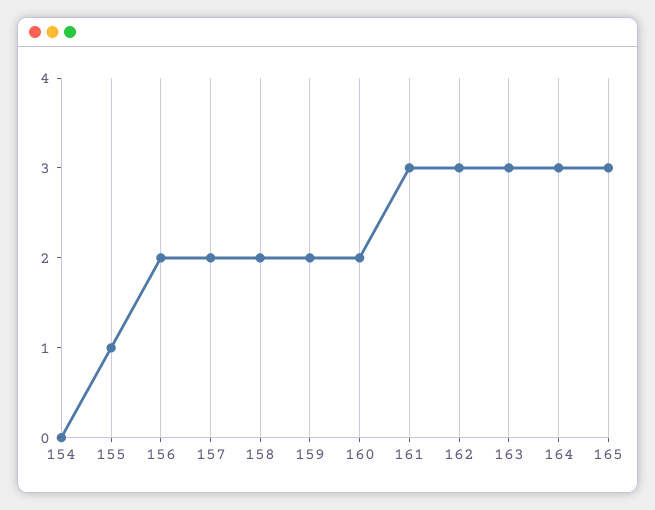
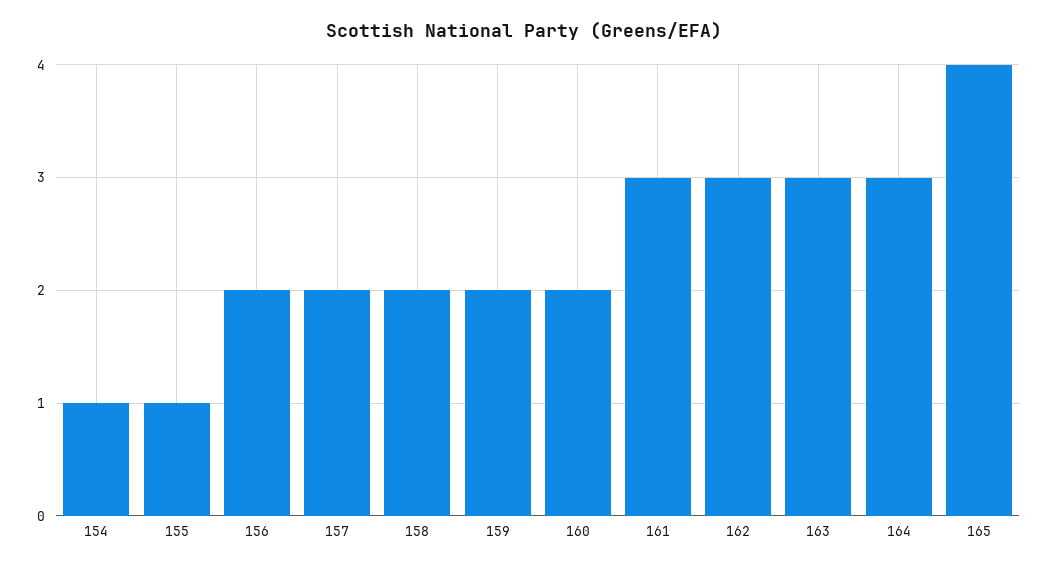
154: 0 -> 1
165: 3 -> 4

